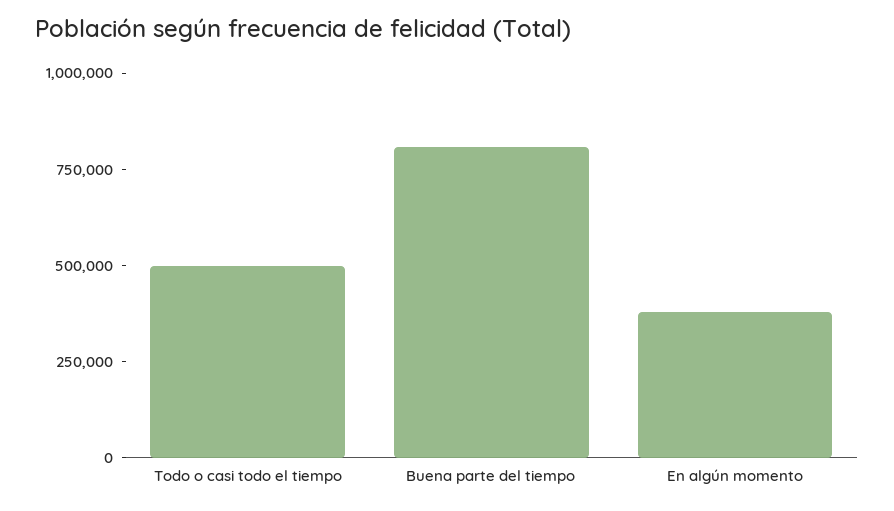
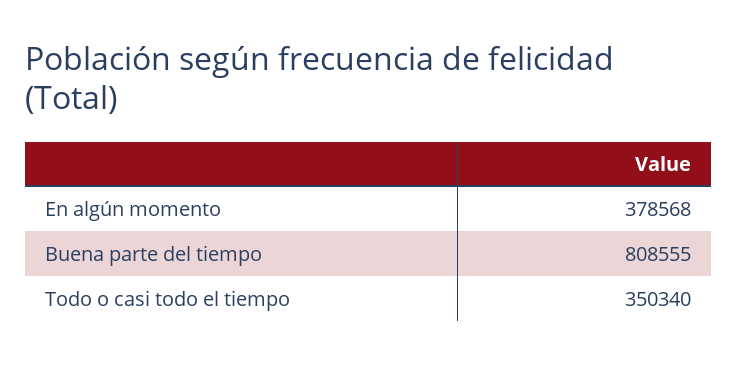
Todo o casi todo el tiempo: 500000 -> 350340

